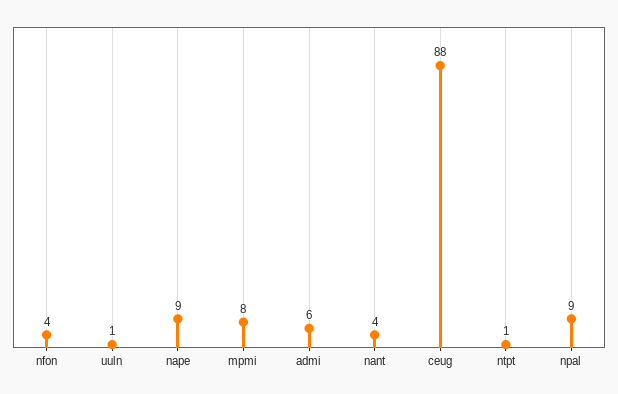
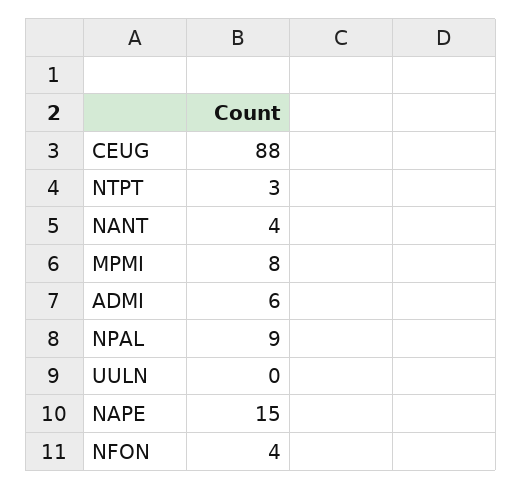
uuln: 1 -> 0
nape: 9 -> 15
ntpt: 1 -> 3

